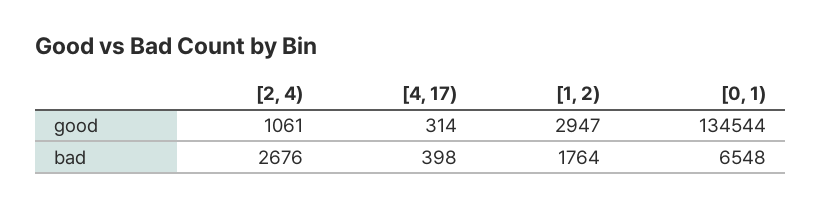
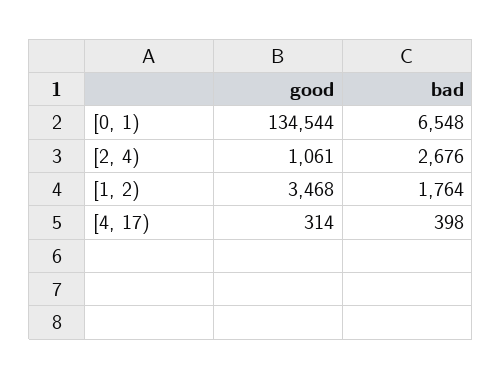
[1, 2), good: 2947 -> 3468

